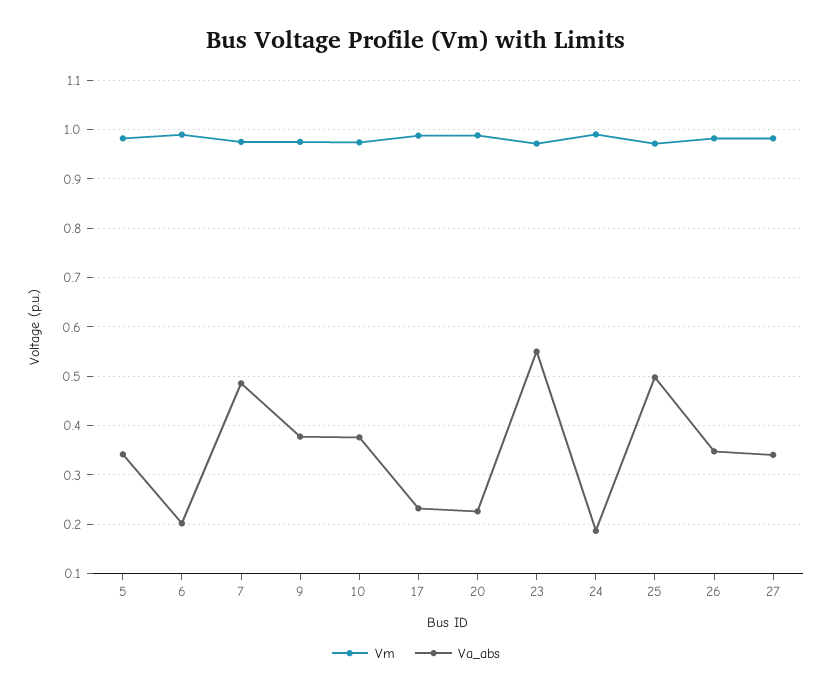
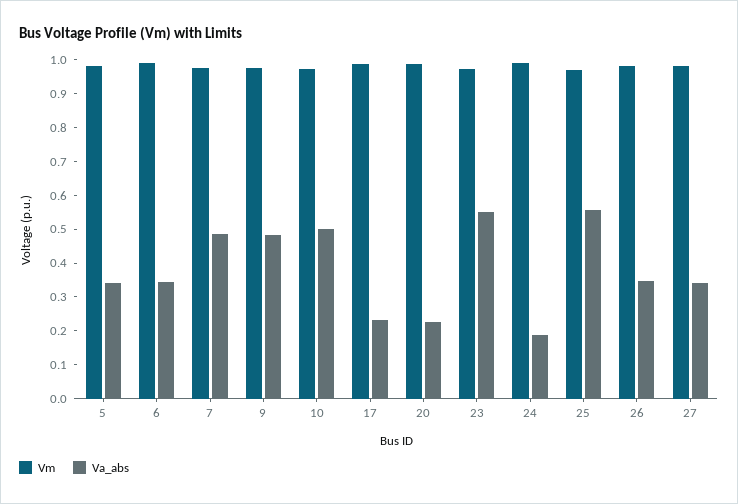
Va_abs, 6: 0.2 -> 0.35
Va_abs, 9: 0.38 -> 0.475
Va_abs, 10: 0.38 -> 0.5
Va_abs, 25: 0.5 -> 0.55

